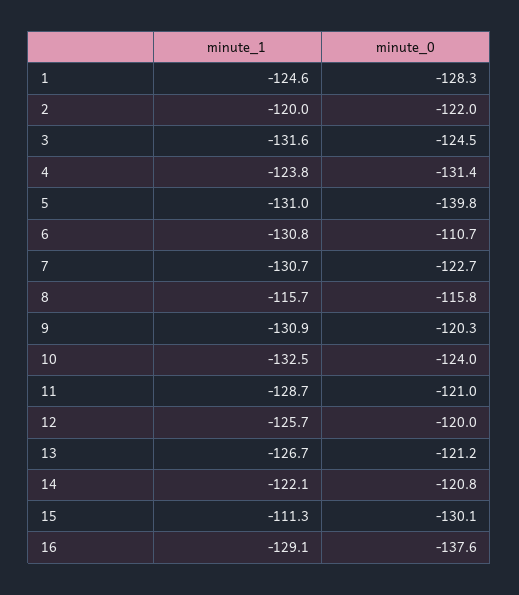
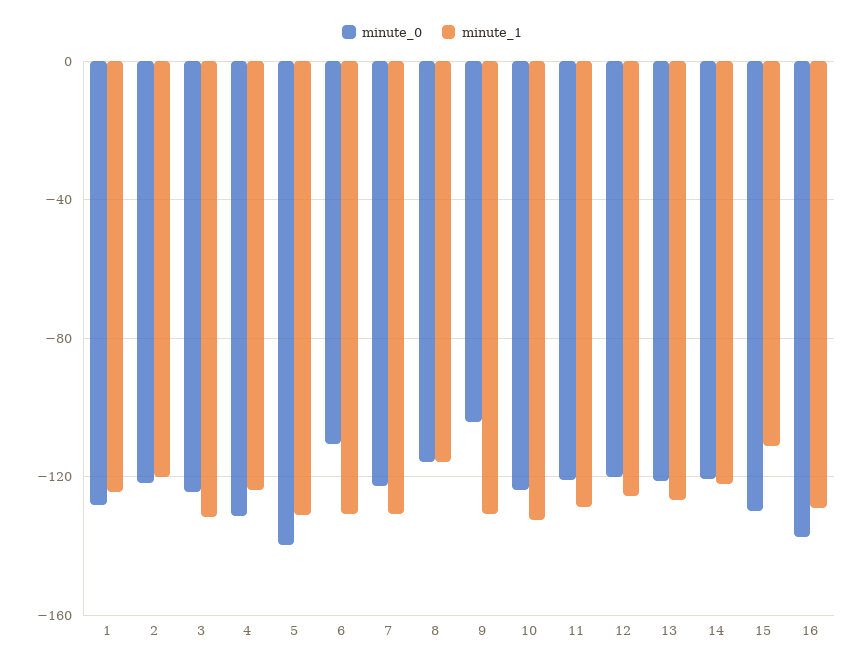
minute_0, 9: -120.3 -> -105

